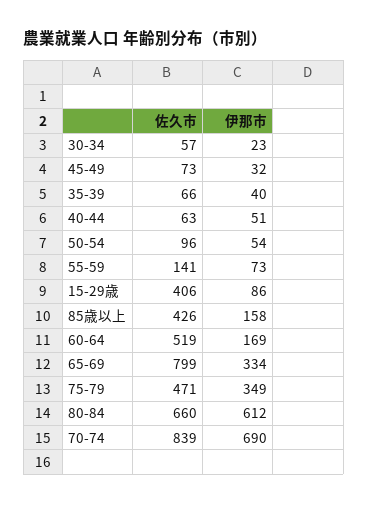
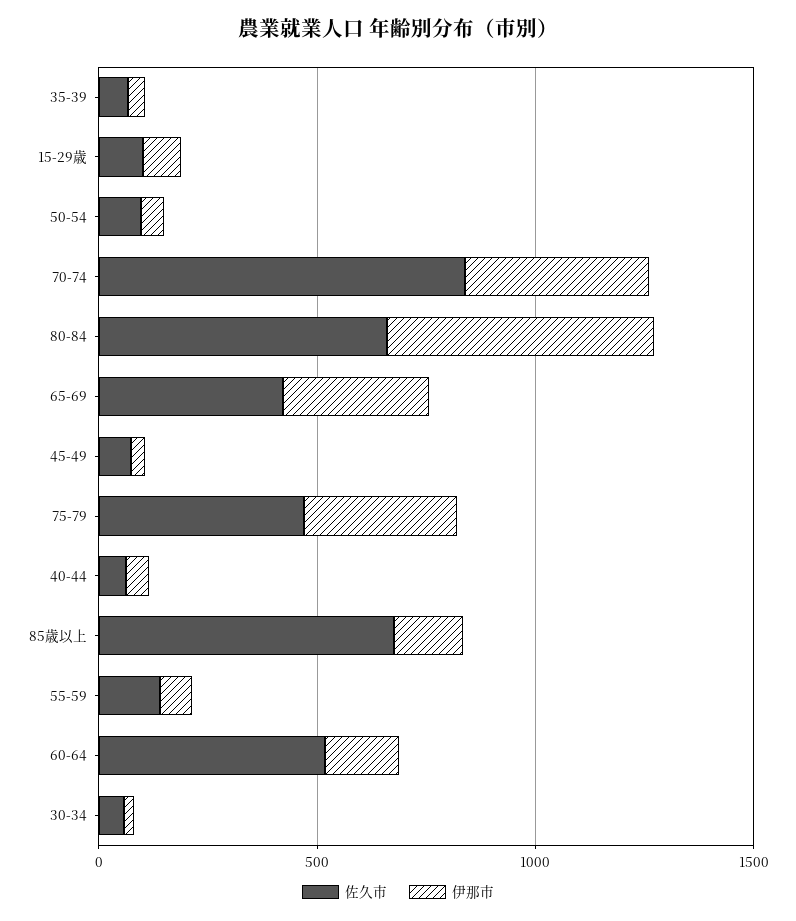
佐久市, 15-29歳: 406 -> 100
佐久市, 85歳以上: 426 -> 700
佐久市, 65-69: 799 -> 400
伊那市, 70-74: 690 -> 400

